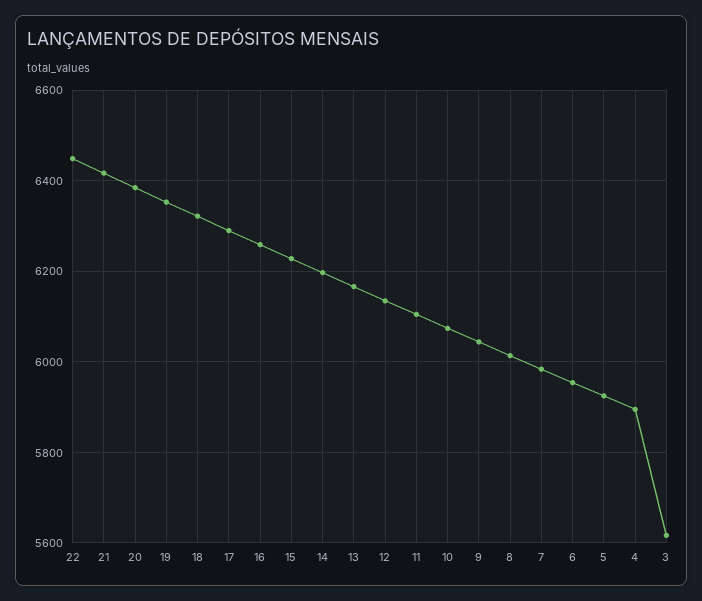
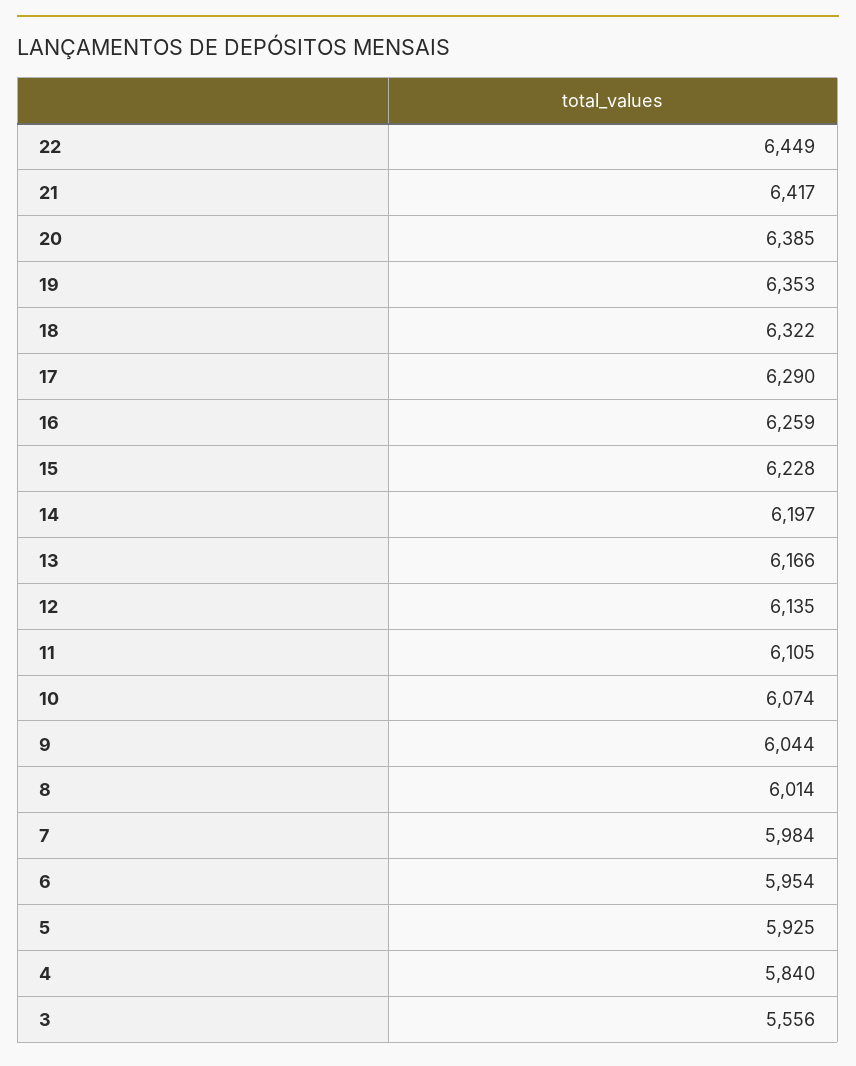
4: 5900 -> 5840
3: 5620 -> 5556

